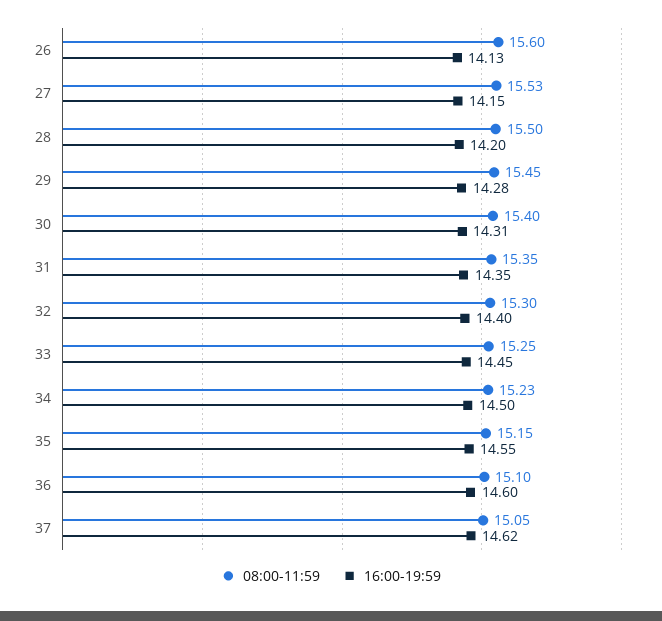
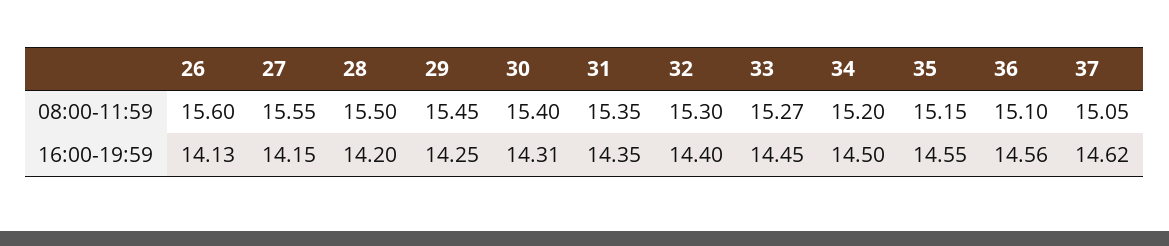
08:00-11:59, 27: 15.53 -> 15.55
16:00-19:59, 29: 14.28 -> 14.25
08:00-11:59, 33: 15.25 -> 15.27
08:00-11:59, 34: 15.23 -> 15.2
16:00-19:59, 36: 14.6 -> 14.56

